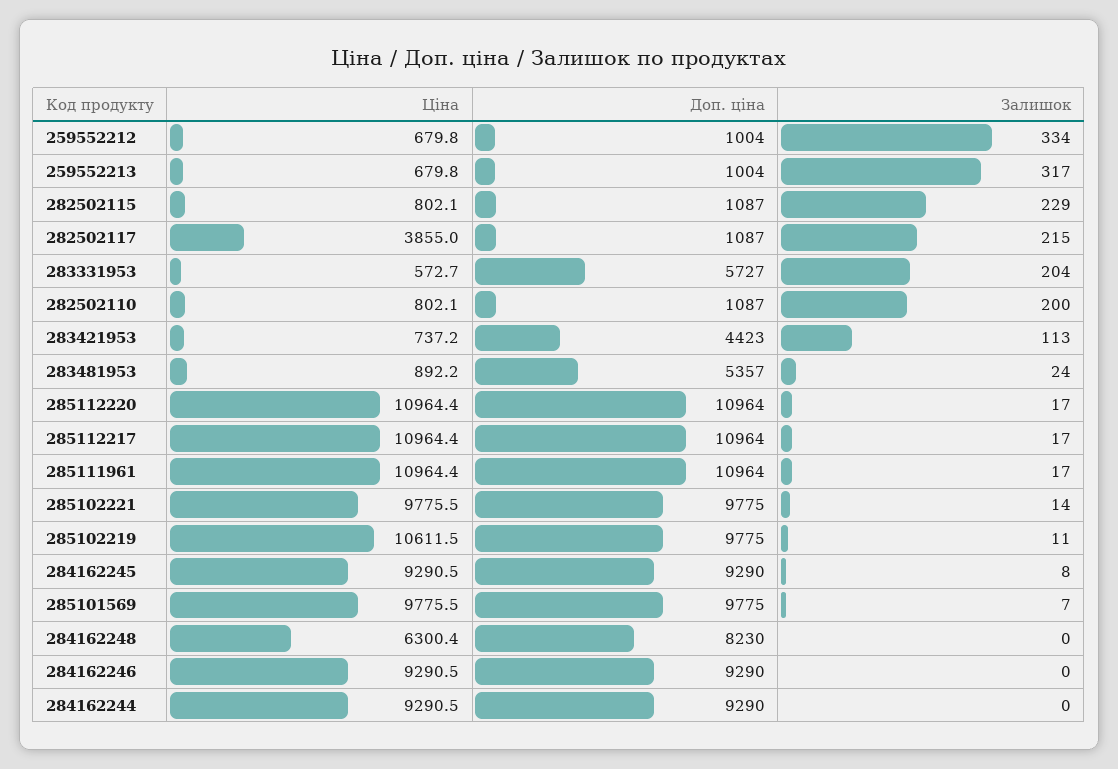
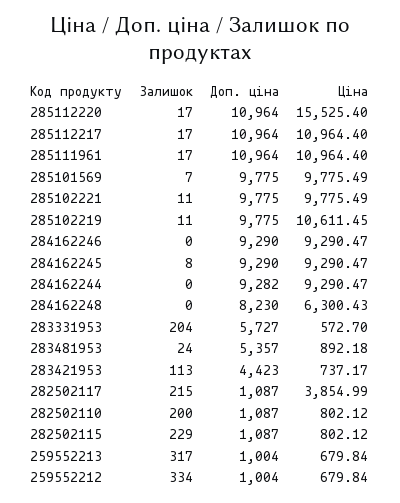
Ціна, 285112220: 10964.4 -> 15525.4
Залишок, 285102221: 14 -> 11
Доп. ціна, 284162244: 9290 -> 9282

